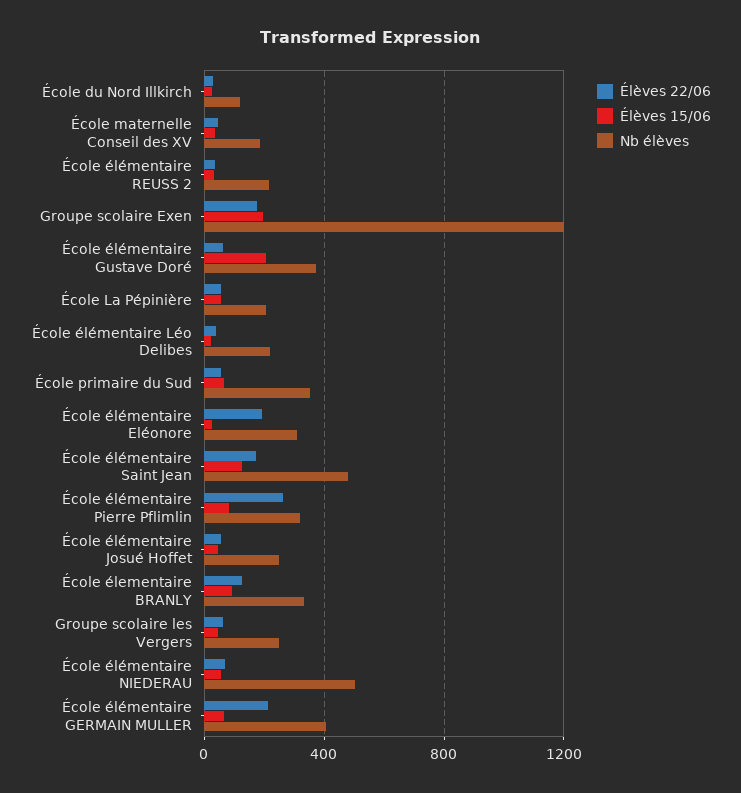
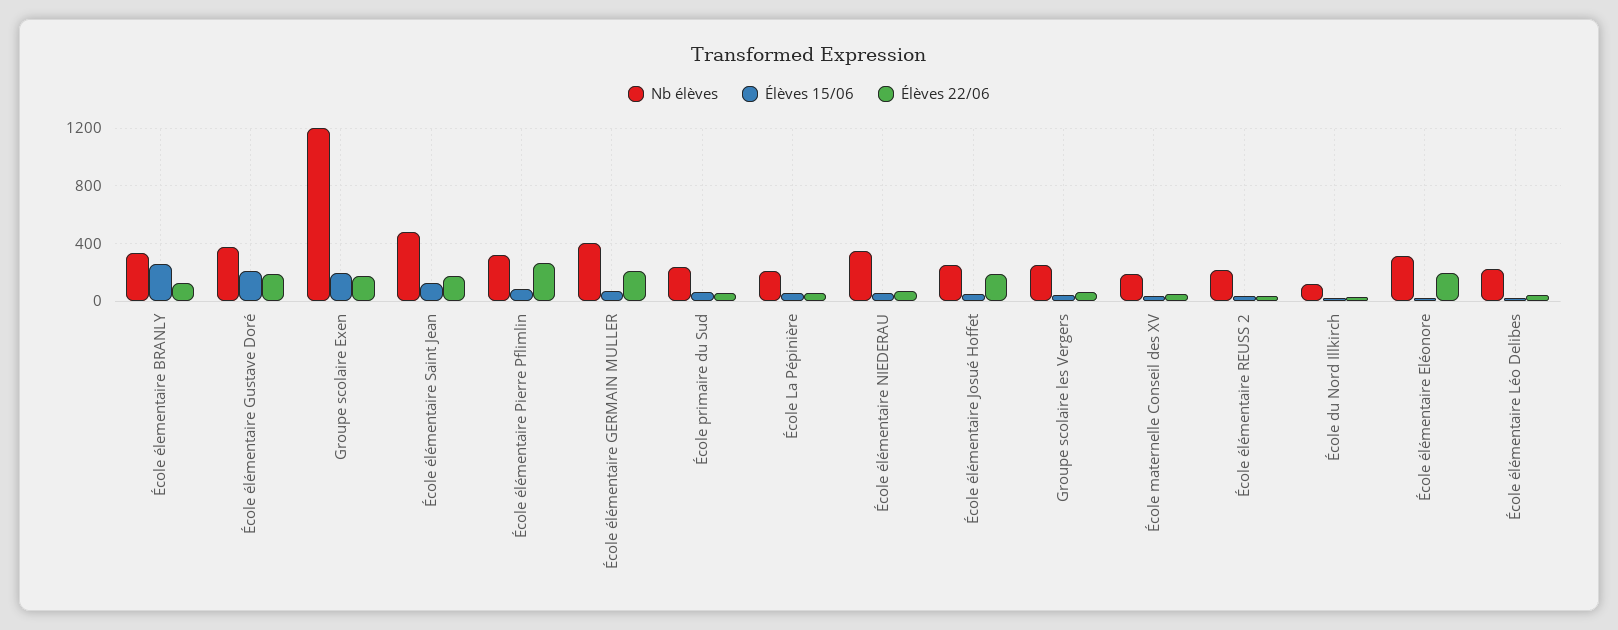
Élèves 22/06, École élémentaire Gustave Doré: 50 -> 200
Nb élèves, École primaire du Sud: 350 -> 250
Élèves 22/06, École élémentaire Josué Hoffet: 50 -> 200
Élèves 15/06, École élementaire BRANLY: 100 -> 250
Nb élèves, École élémentaire NIEDERAU: 500 -> 350

